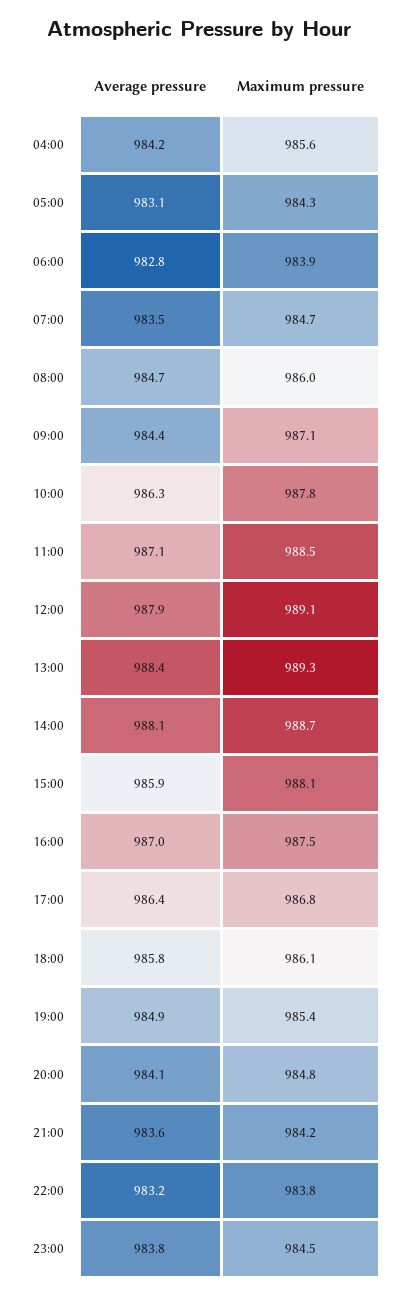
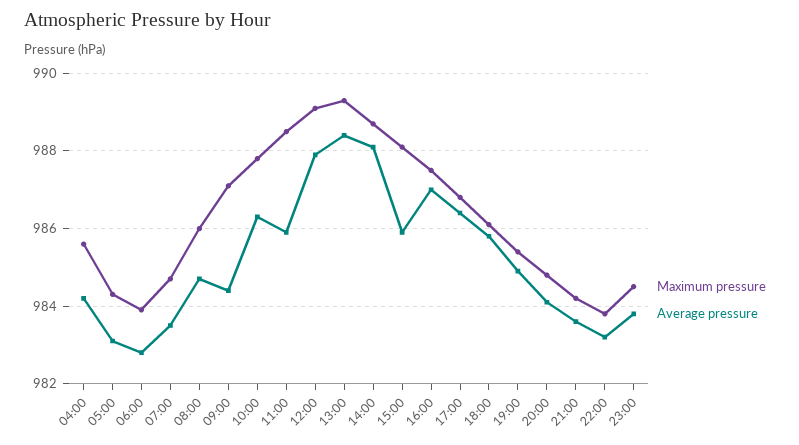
Average pressure, 11:00: 987.1 -> 986

